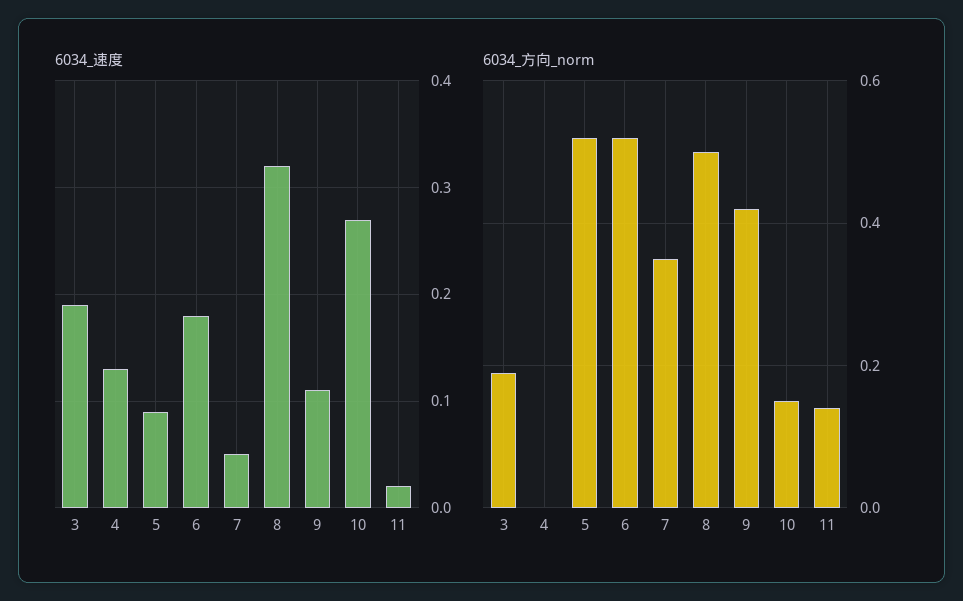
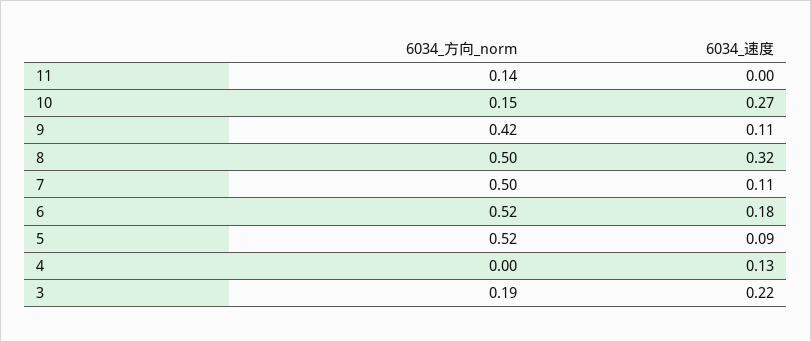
6034_速度, 3: 0.19 -> 0.22
6034_速度, 7: 0.05 -> 0.11
6034_速度, 11: 0.02 -> 0
6034_方向_norm, 7: 0.35 -> 0.5

